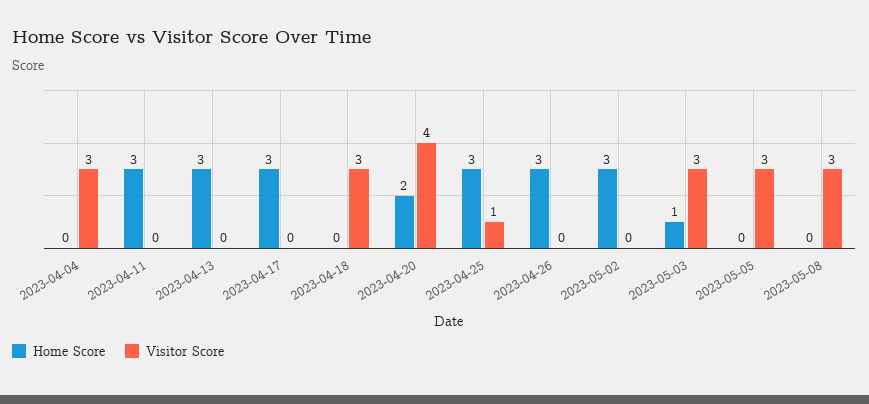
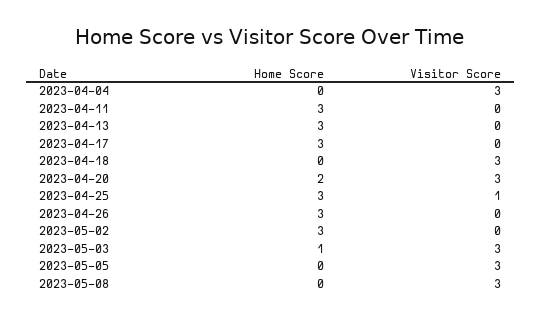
Visitor Score, 2023-04-20: 4 -> 3

